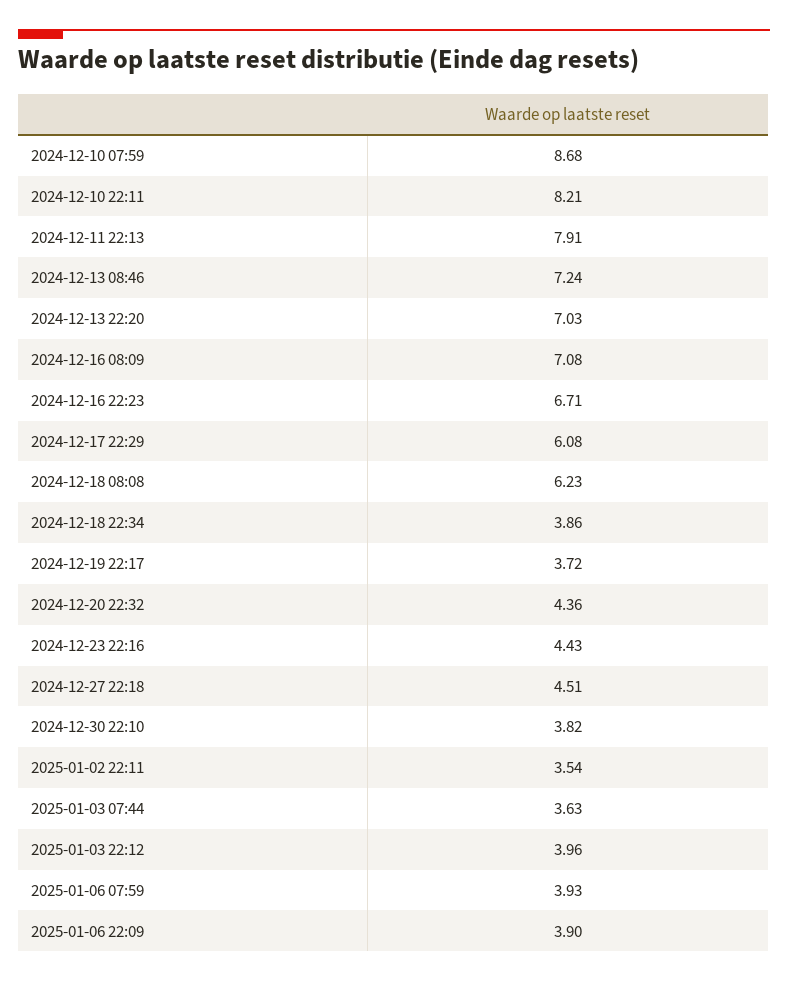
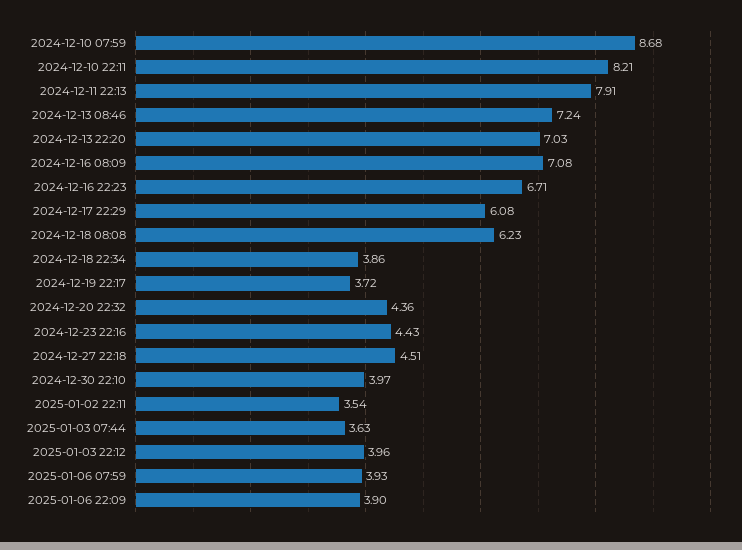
2024-12-30 22:10: 3.82 -> 3.97

